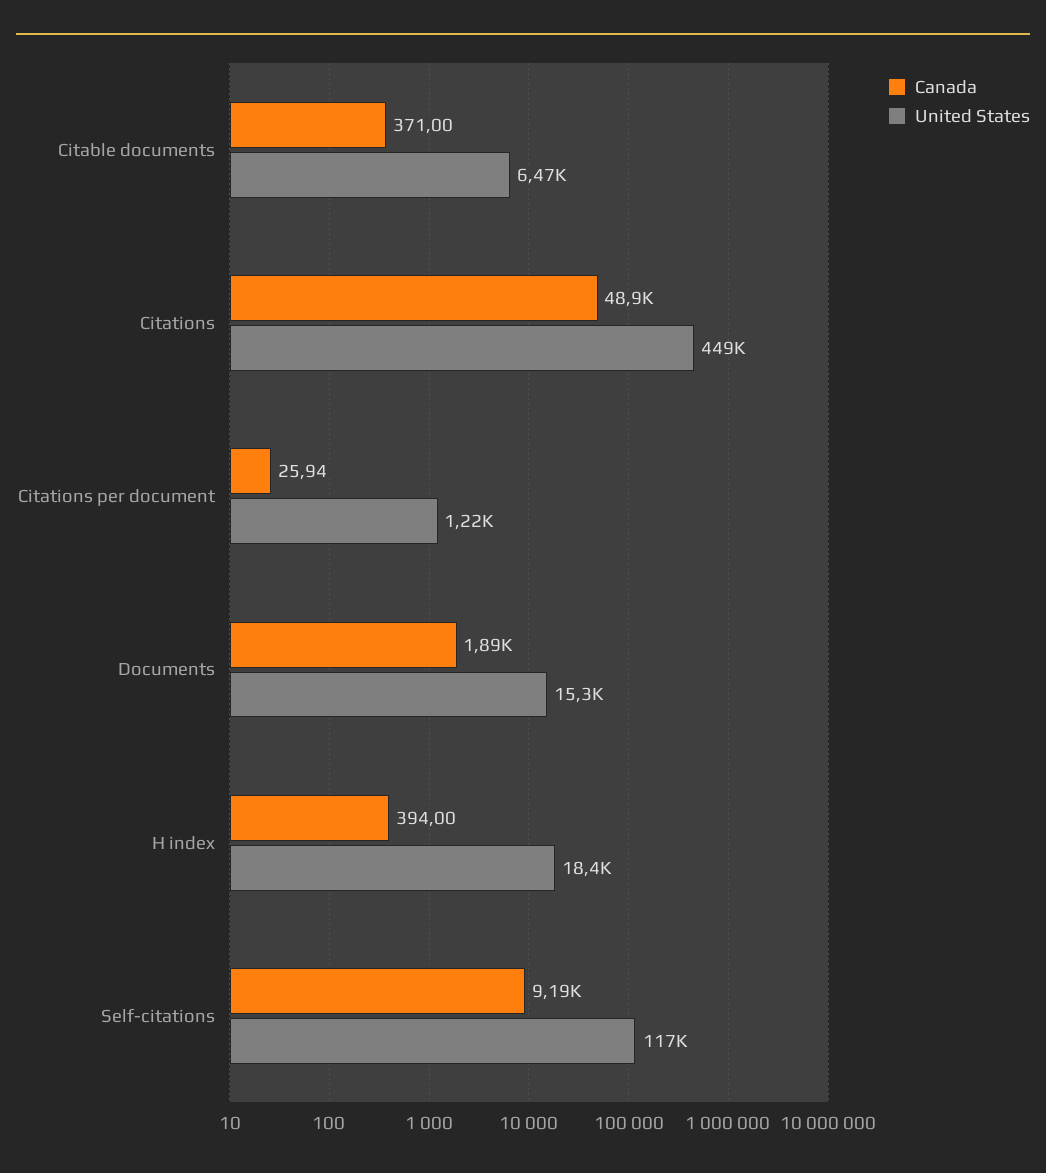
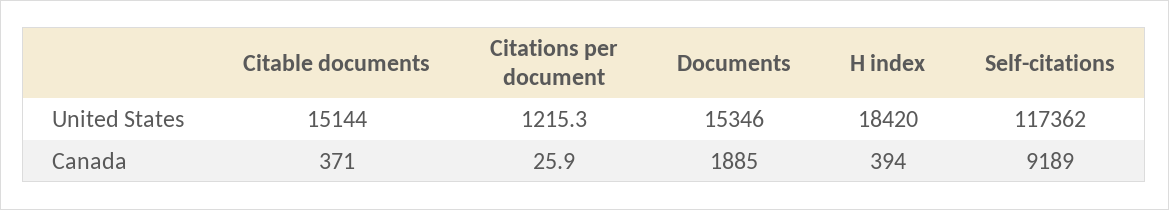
United States, Citable documents: 6470 -> 15144
Canada, Citations: 48900 -> none
United States, Citations: 449000 -> none

